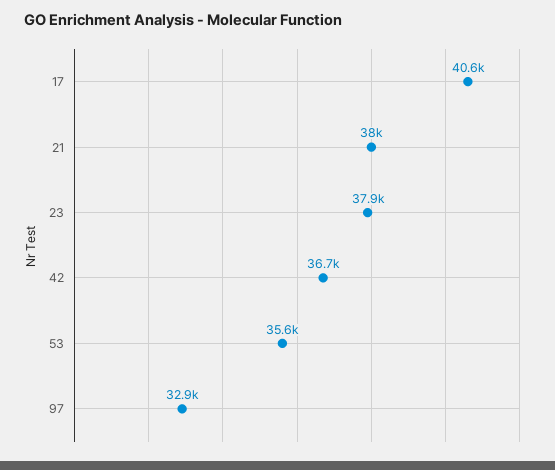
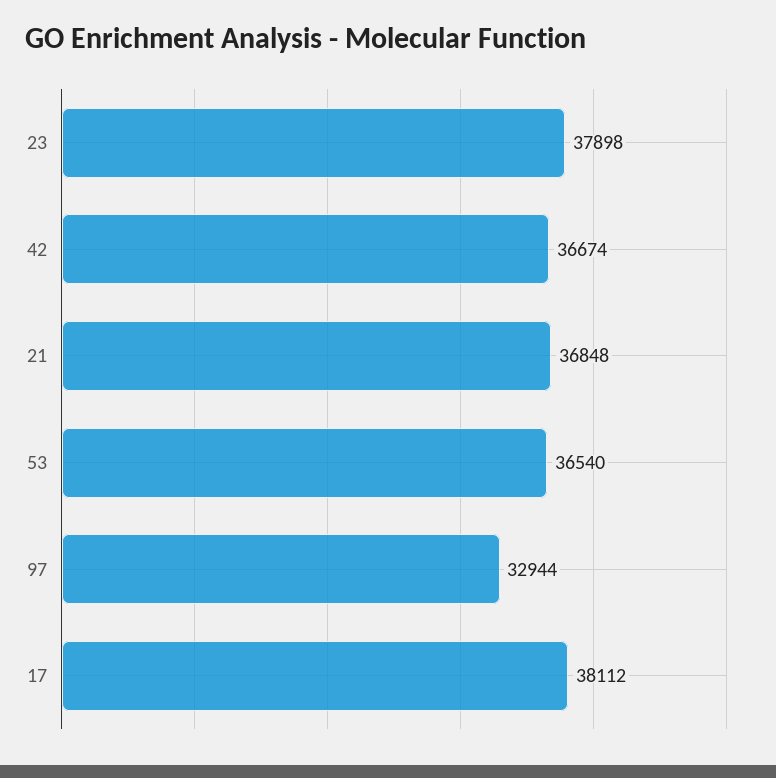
17: 40600 -> 38112
21: 38000 -> 36848
53: 35600 -> 36540

